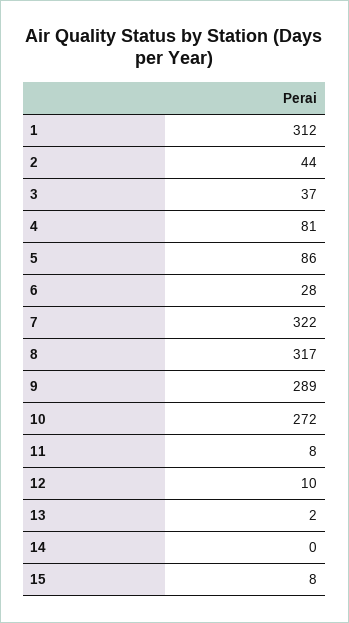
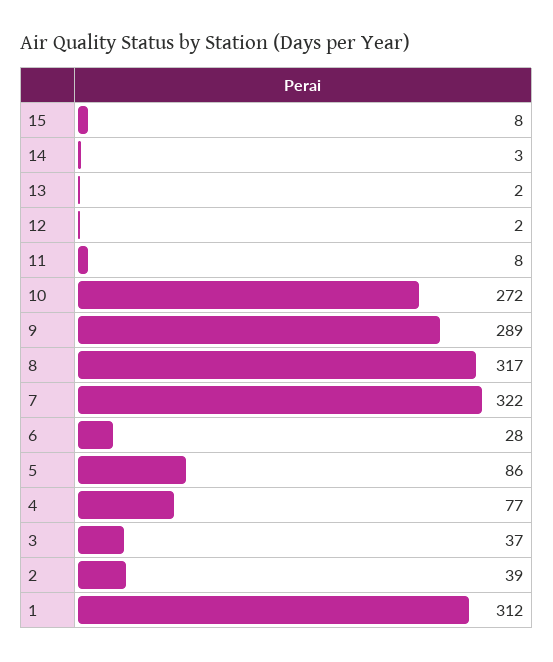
2: 44 -> 39
4: 81 -> 77
12: 10 -> 2
14: 0 -> 3

